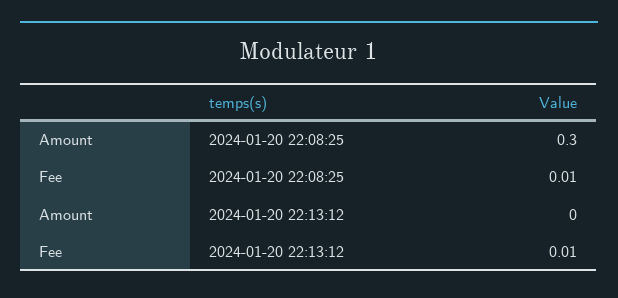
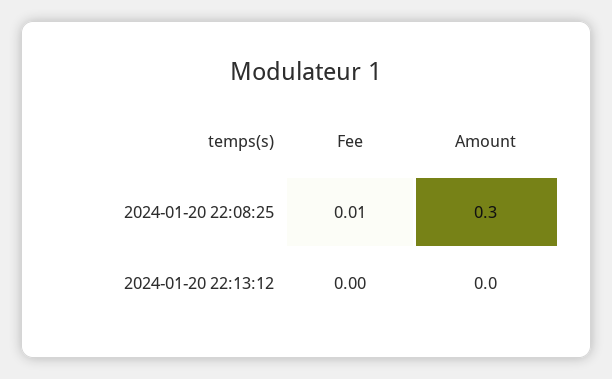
Fee, 2024-01-20 22:13:12: 0.01 -> 0

